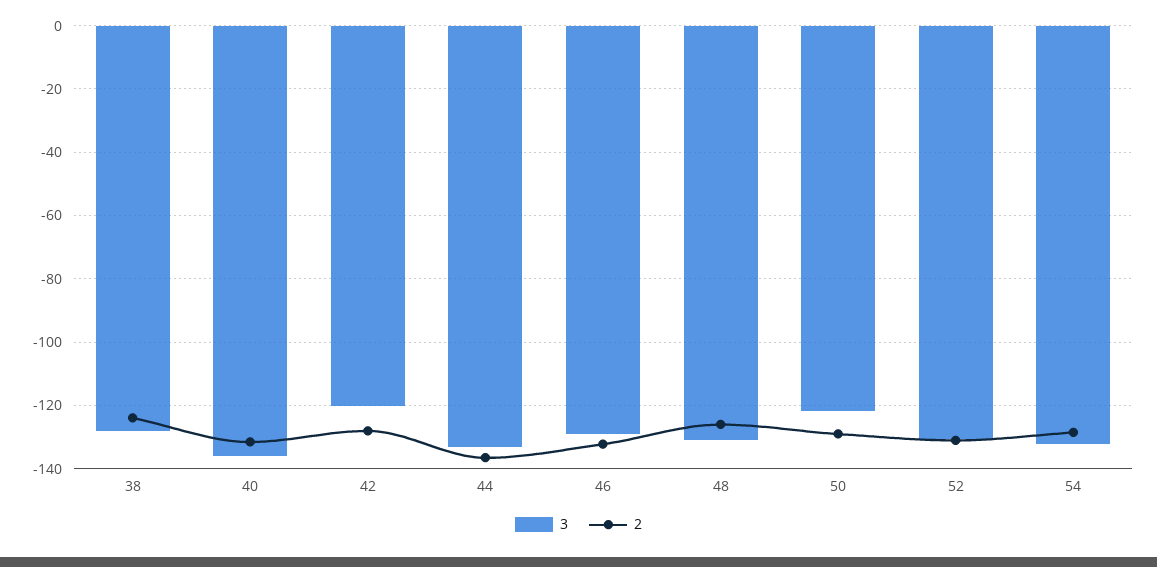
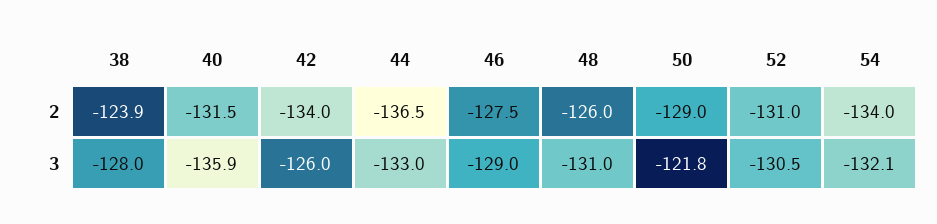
3, 42: -120 -> -126
2, 42: -128 -> -134
2, 46: -132 -> -127.5
2, 54: -128 -> -134

